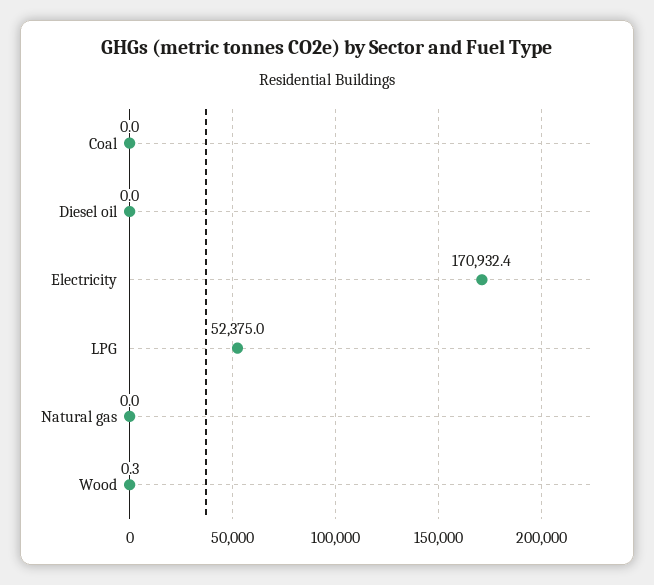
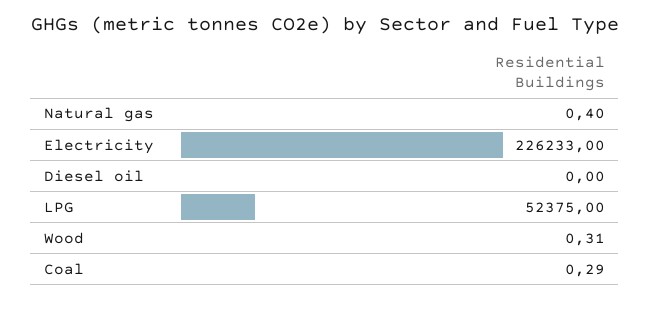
Coal: 0 -> 0.29
Electricity: 170932.4 -> 226233
Natural gas: 0 -> 0.4

